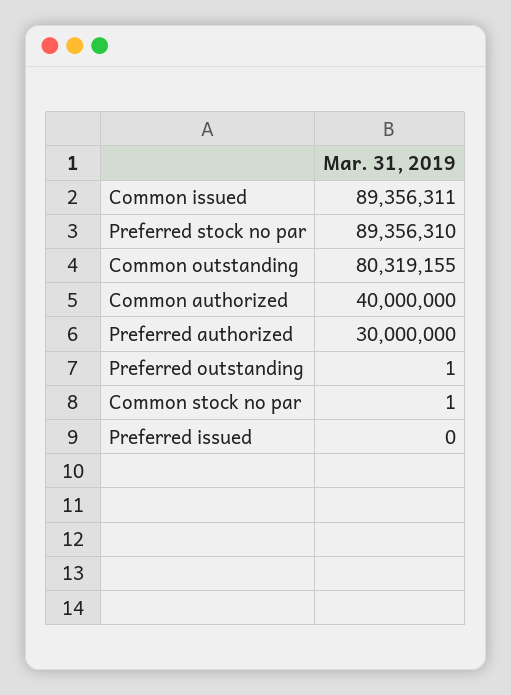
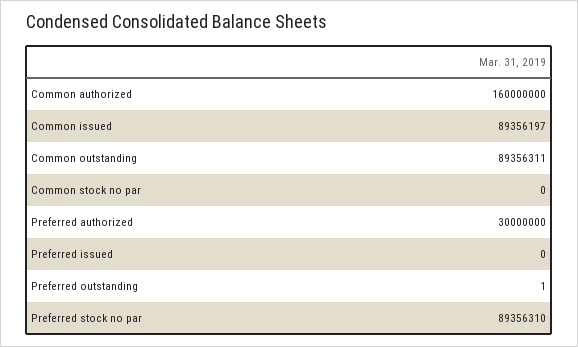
Common issued: 89356311 -> 89356197
Common outstanding: 80319155 -> 89356311
Common authorized: 40000000 -> 160000000
Common stock no par: 1 -> 0

